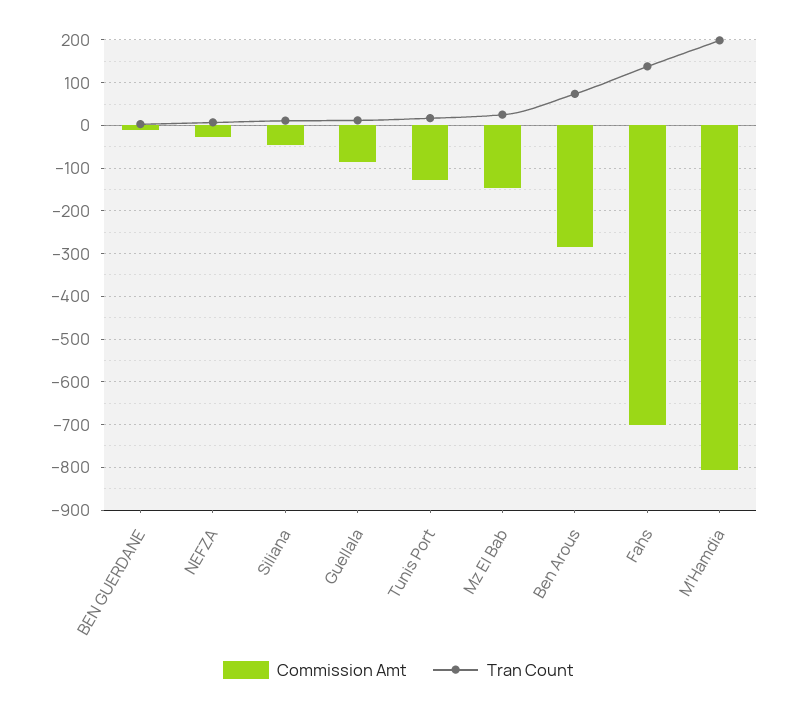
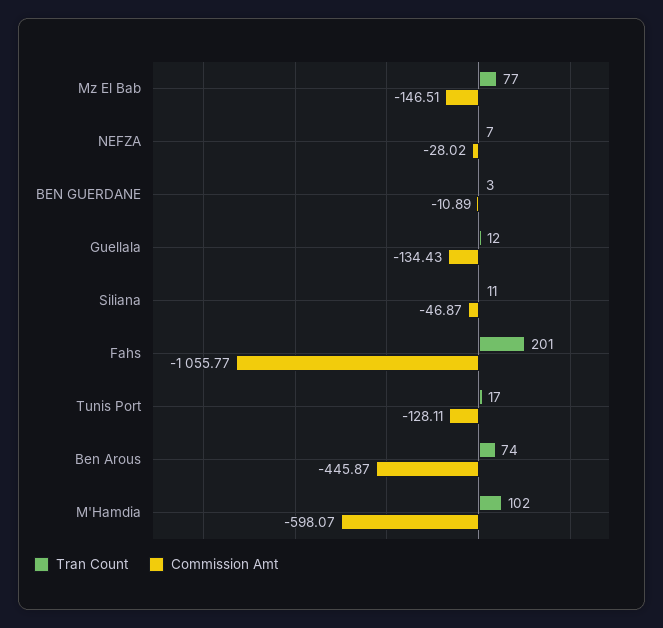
Commission Amt, Guellala: -80 -> -134.43
Tran Count, Mz El Bab: 20 -> 77
Commission Amt, Ben Arous: -280 -> -445.87
Commission Amt, Fahs: -700 -> -1055.77
Tran Count, Fahs: 140 -> 201
Commission Amt, M'Hamdia: -800 -> -598.07
Tran Count, M'Hamdia: 200 -> 102

